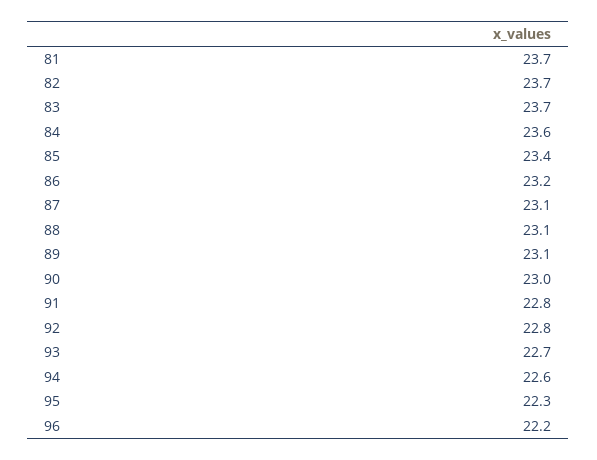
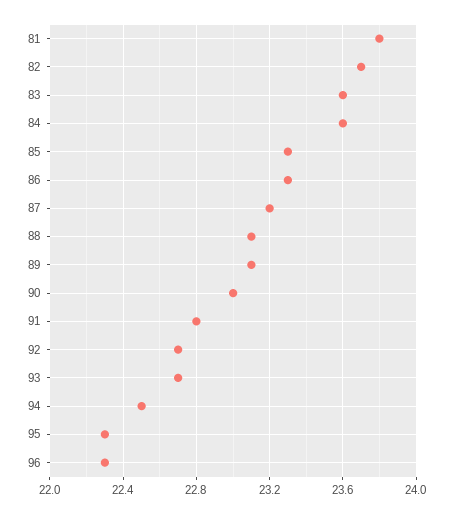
81: 23.7 -> 23.8
83: 23.7 -> 23.6
85: 23.4 -> 23.3
86: 23.2 -> 23.3
87: 23.1 -> 23.2
92: 22.8 -> 22.7
94: 22.6 -> 22.5
96: 22.2 -> 22.3

